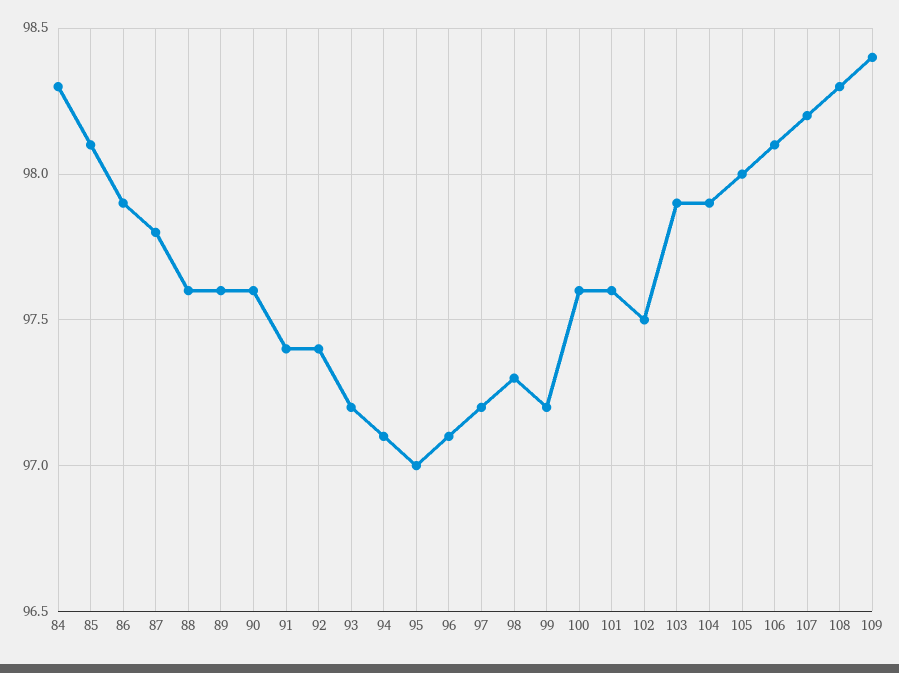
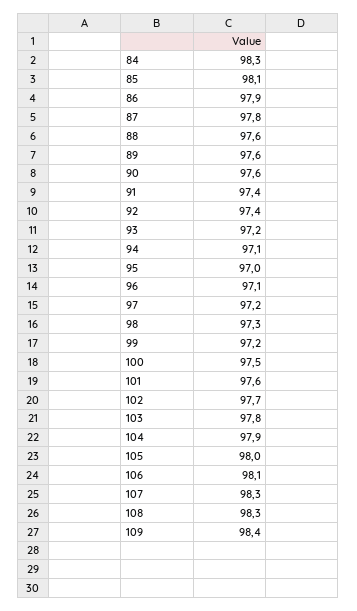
100: 97.6 -> 97.5
102: 97.5 -> 97.7
103: 97.9 -> 97.8
107: 98.2 -> 98.3

